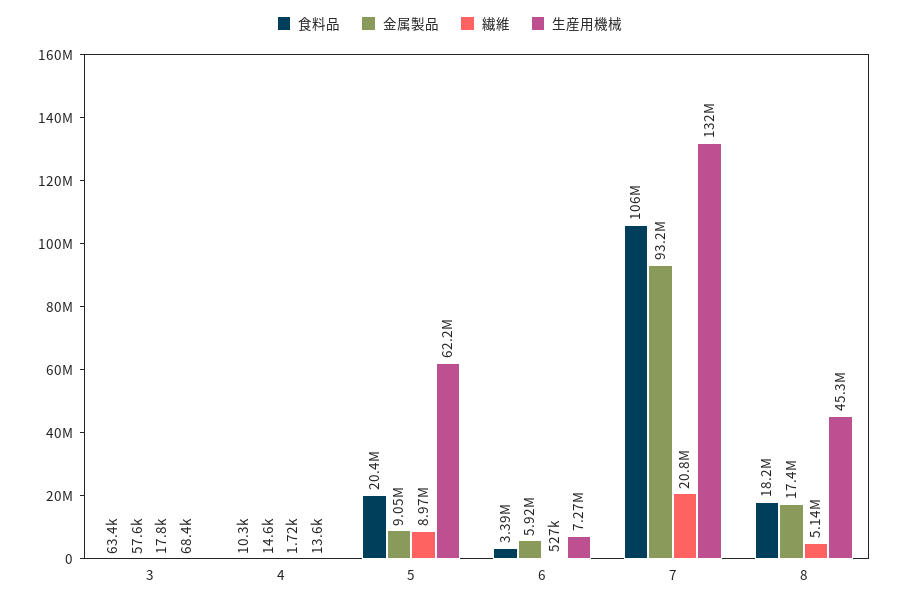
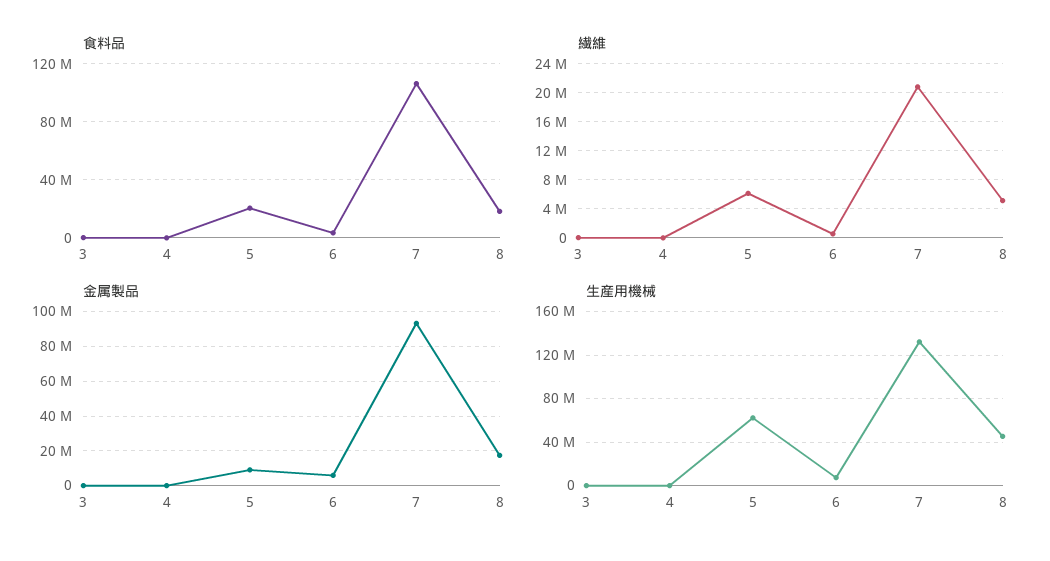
繊維, 5: 8970000 -> 6000000

